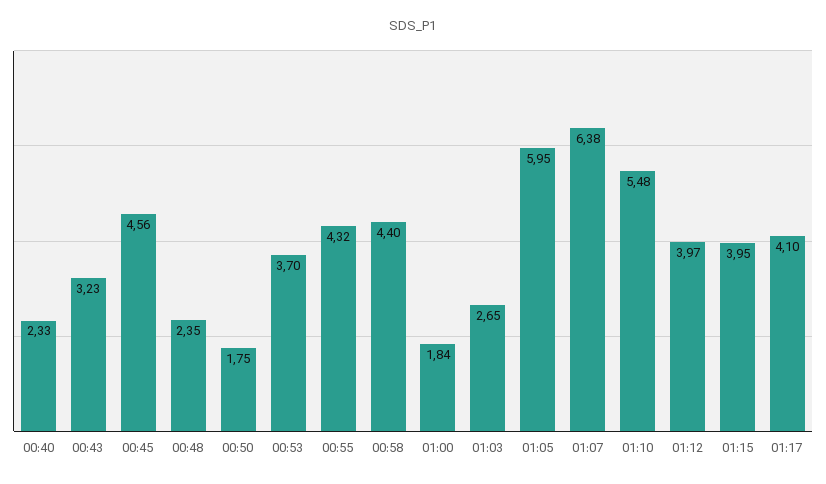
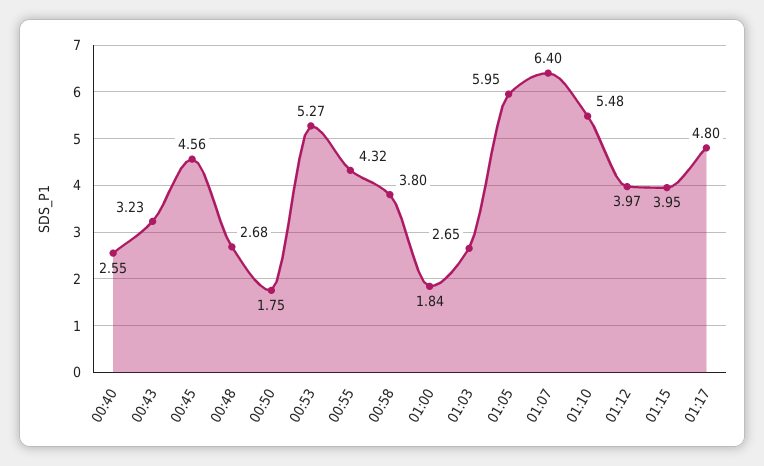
00:40: 2.33 -> 2.55
00:48: 2.35 -> 2.68
00:53: 3.7 -> 5.27
00:58: 4.4 -> 3.8
01:07: 6.38 -> 6.4
01:17: 4.1 -> 4.8

